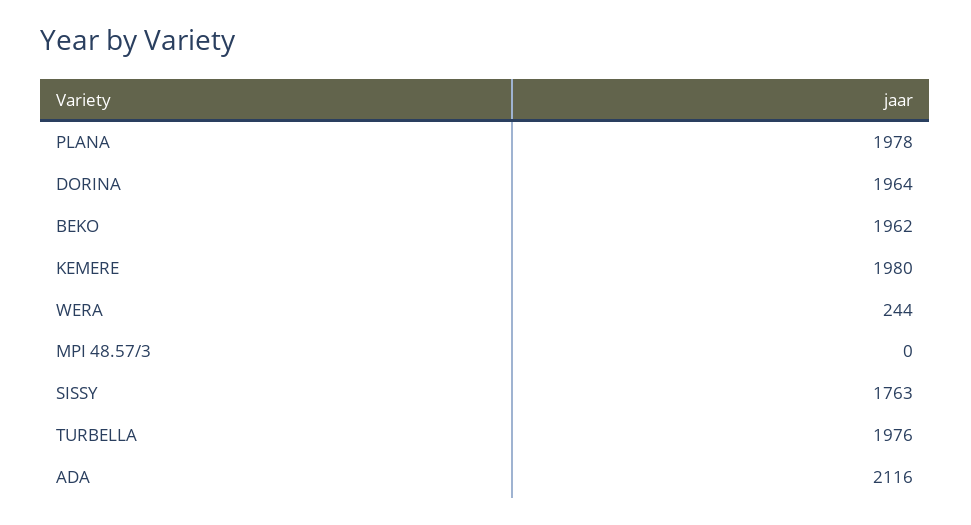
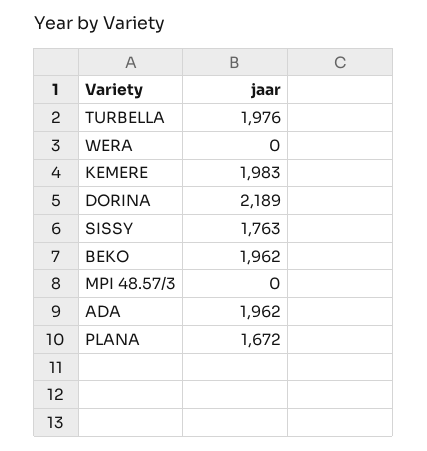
PLANA: 1978 -> 1672
DORINA: 1964 -> 2189
KEMERE: 1980 -> 1983
WERA: 244 -> 0
ADA: 2116 -> 1962

